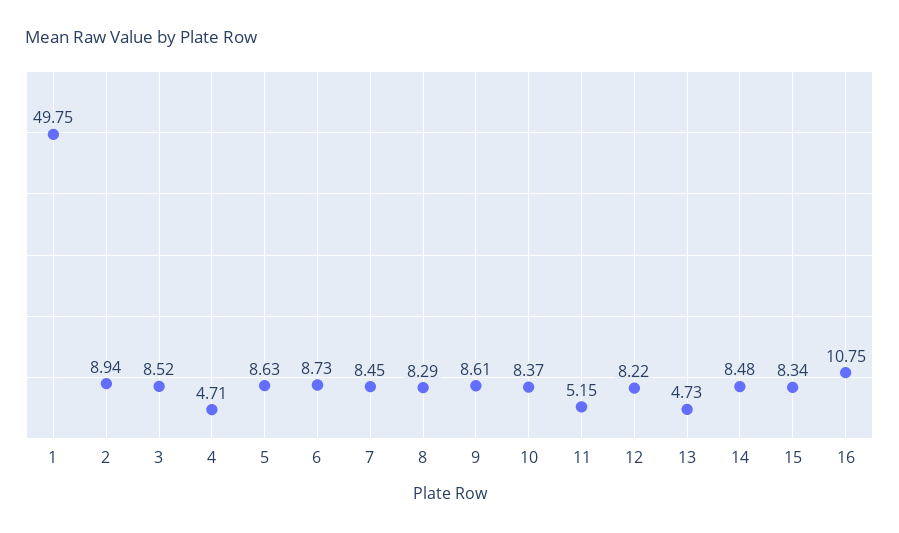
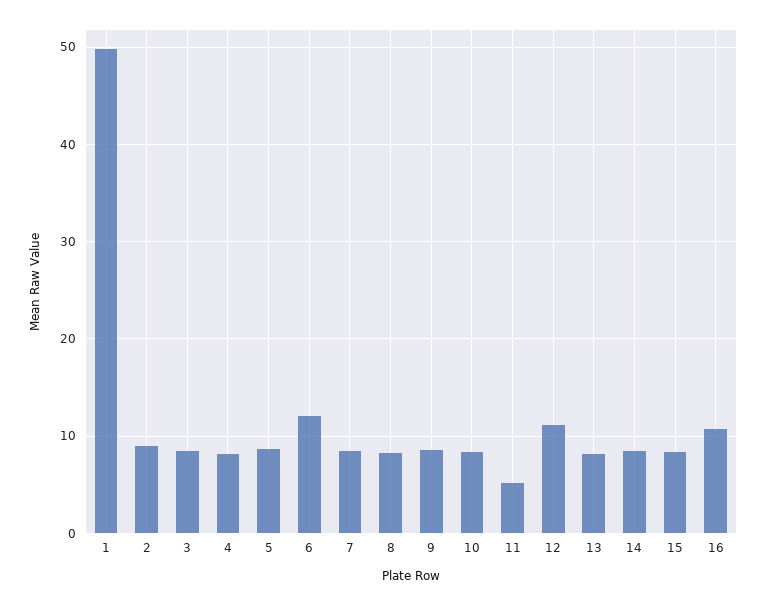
4: 4.71 -> 8
6: 8.73 -> 12
12: 8.22 -> 11
13: 4.73 -> 8

